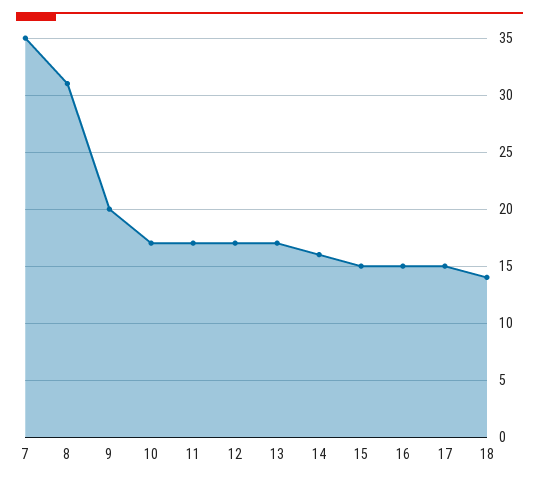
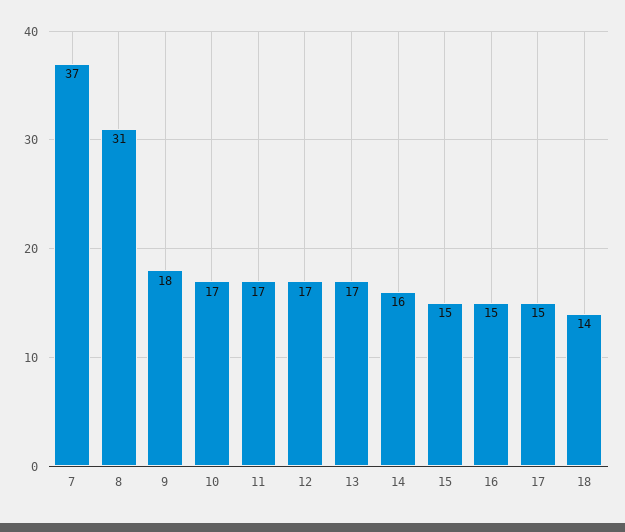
7: 35 -> 37
9: 20 -> 18

